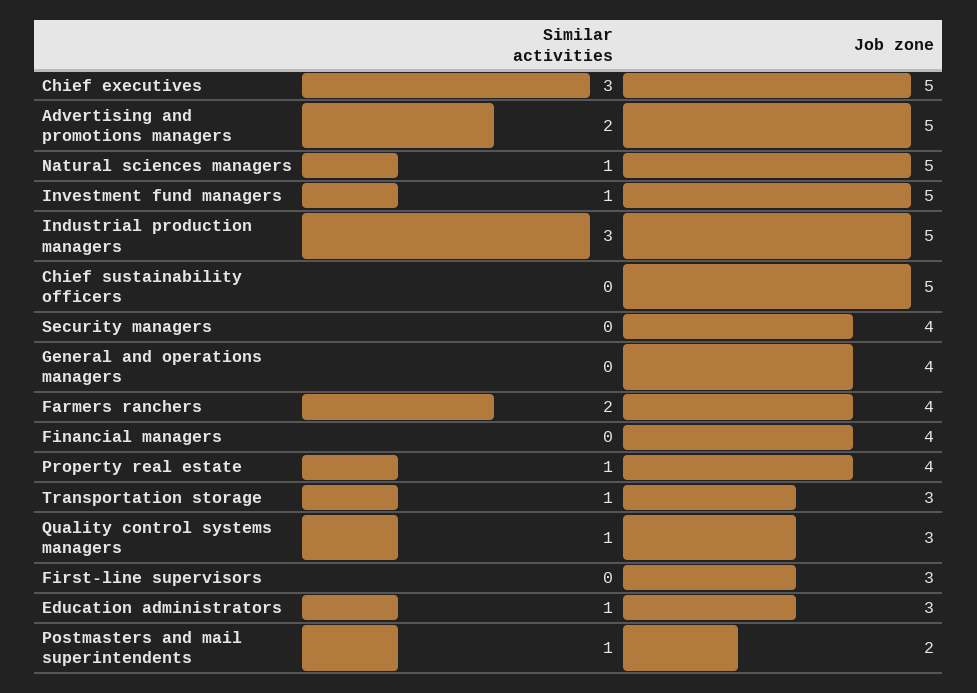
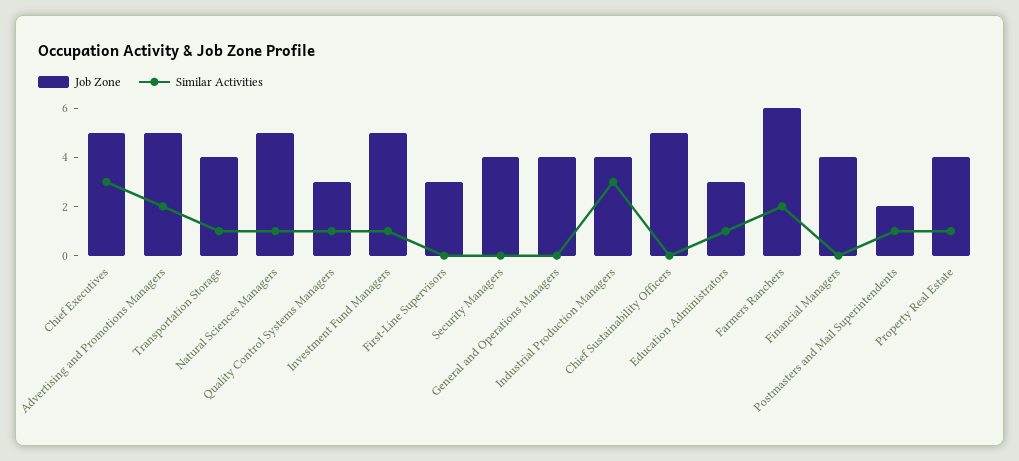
Job zone, Industrial production managers: 5 -> 4
Job zone, Farmers ranchers: 4 -> 6
Job zone, Transportation storage: 3 -> 4

